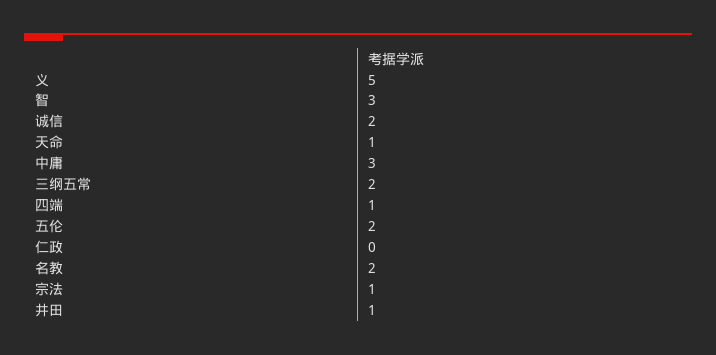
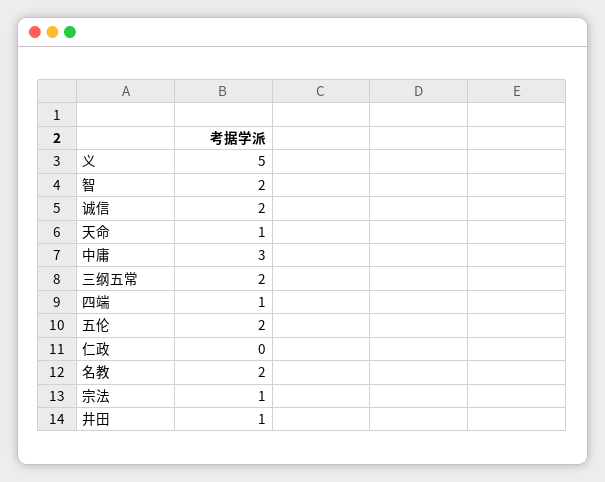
智: 3 -> 2

